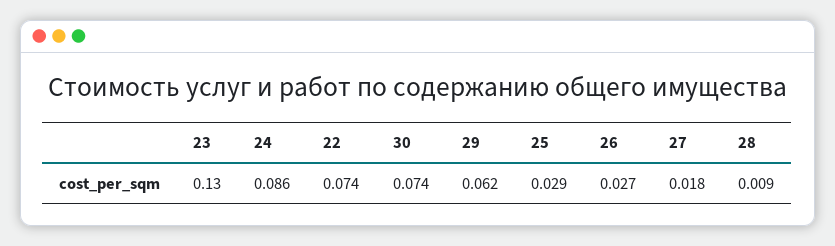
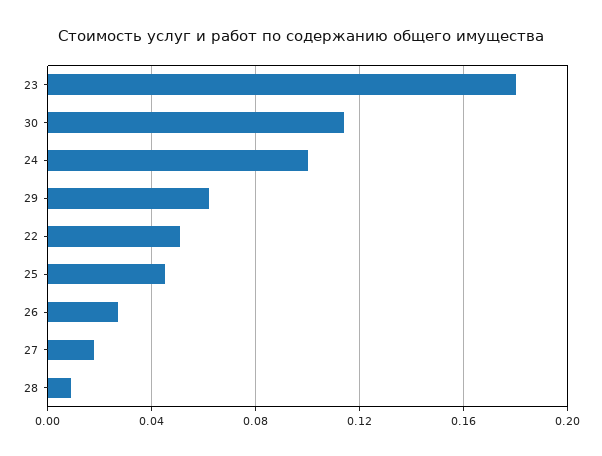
23: 0.13 -> 0.18
24: 0.086 -> 0.1
22: 0.074 -> 0.05
30: 0.074 -> 0.115
25: 0.029 -> 0.045

